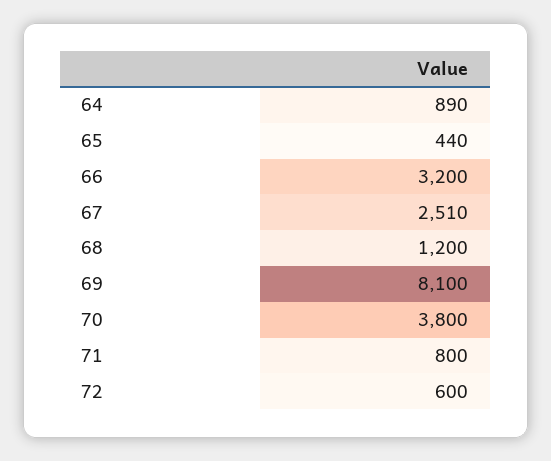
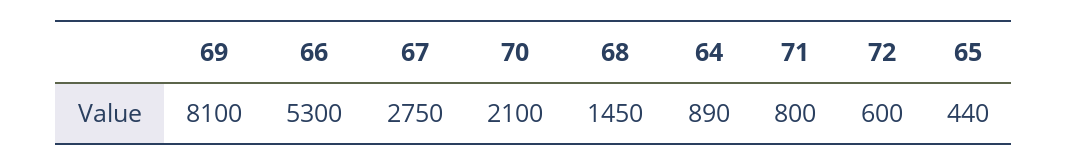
66: 3200 -> 5300
67: 2510 -> 2750
68: 1200 -> 1450
70: 3800 -> 2100

